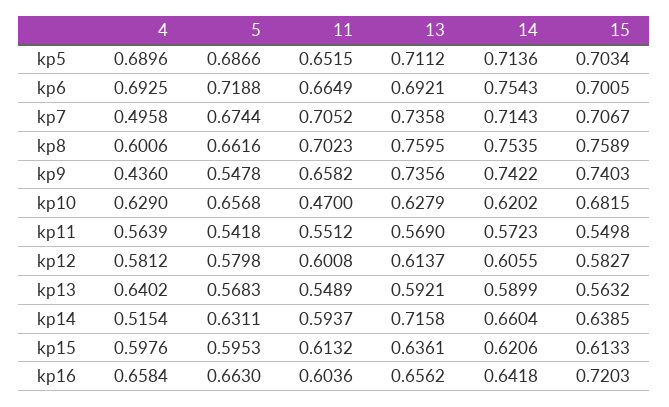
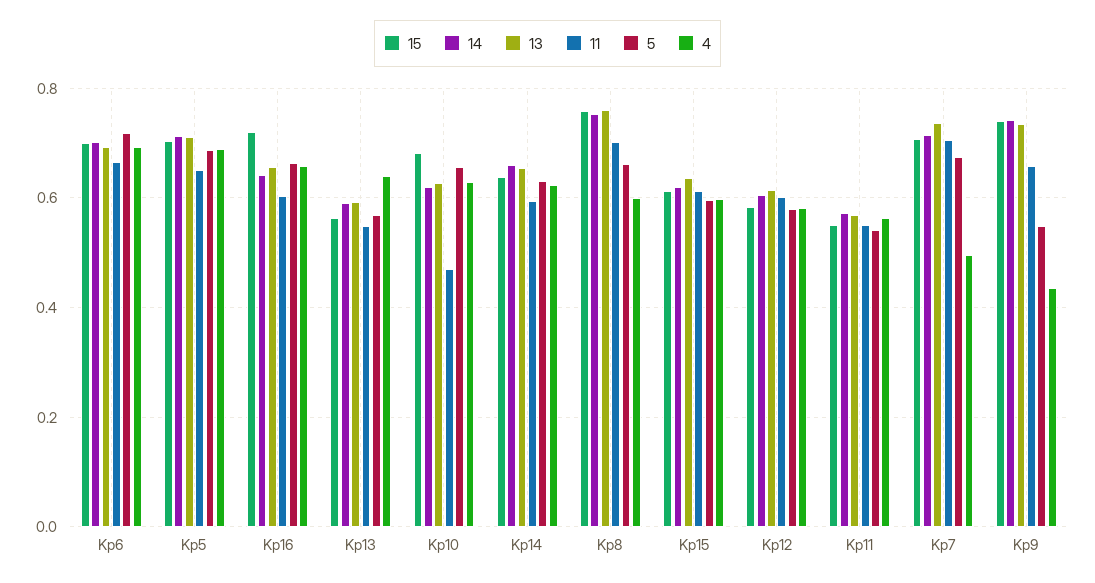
14, kp6: 0.7543 -> 0.7
4, kp14: 0.5154 -> 0.62
13, kp14: 0.7158 -> 0.66

